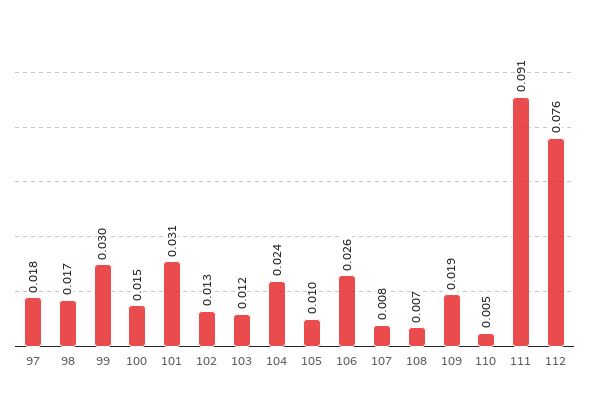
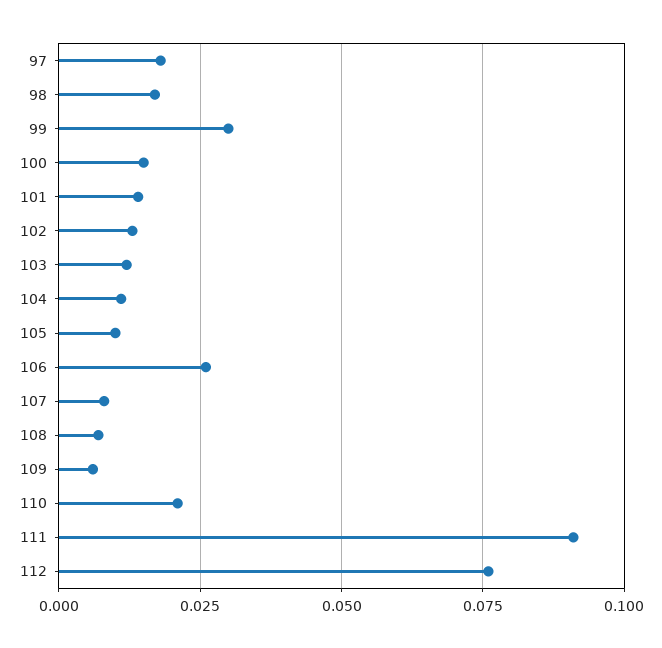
101: 0.031 -> 0.015
104: 0.024 -> 0.01
109: 0.019 -> 0.005
110: 0.005 -> 0.02

